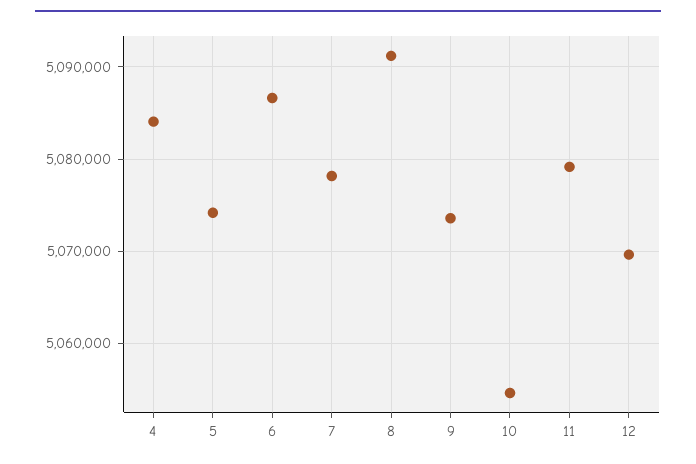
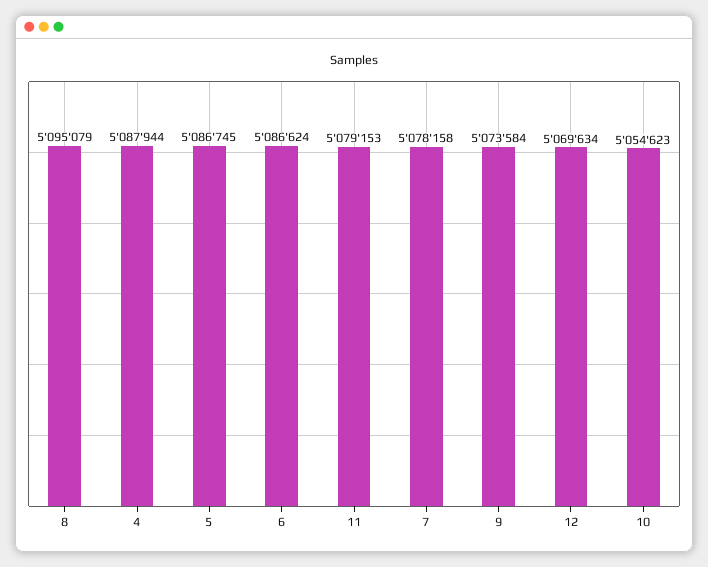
4: 5084000 -> 5087944
5: 5074000 -> 5086745
8: 5091000 -> 5095079

